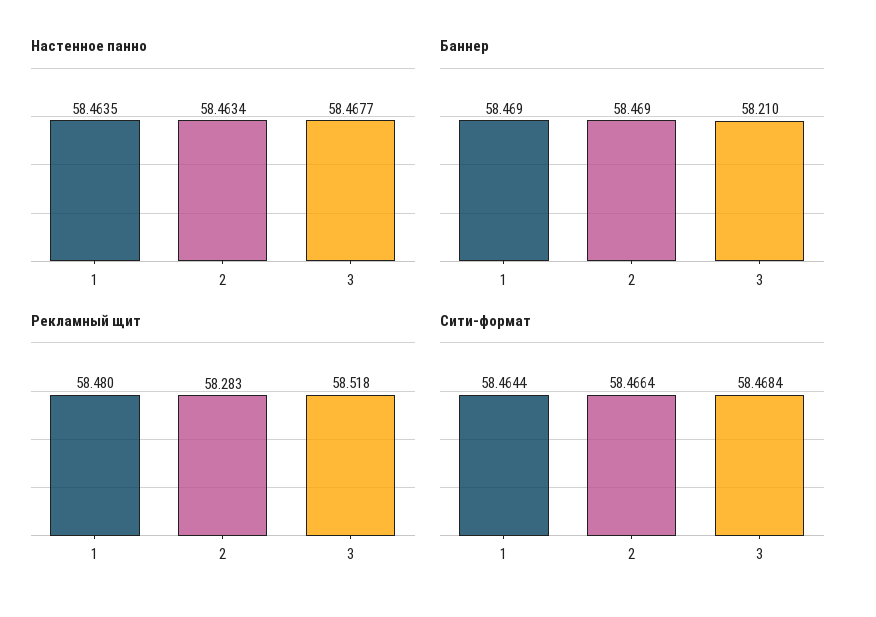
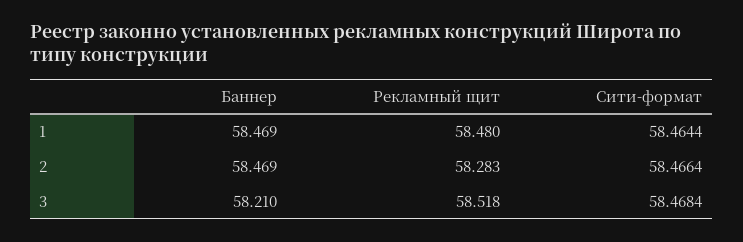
Настенное панно, 1: 58.4635 -> none
Настенное панно, 2: 58.4634 -> none
Настенное панно, 3: 58.4677 -> none

